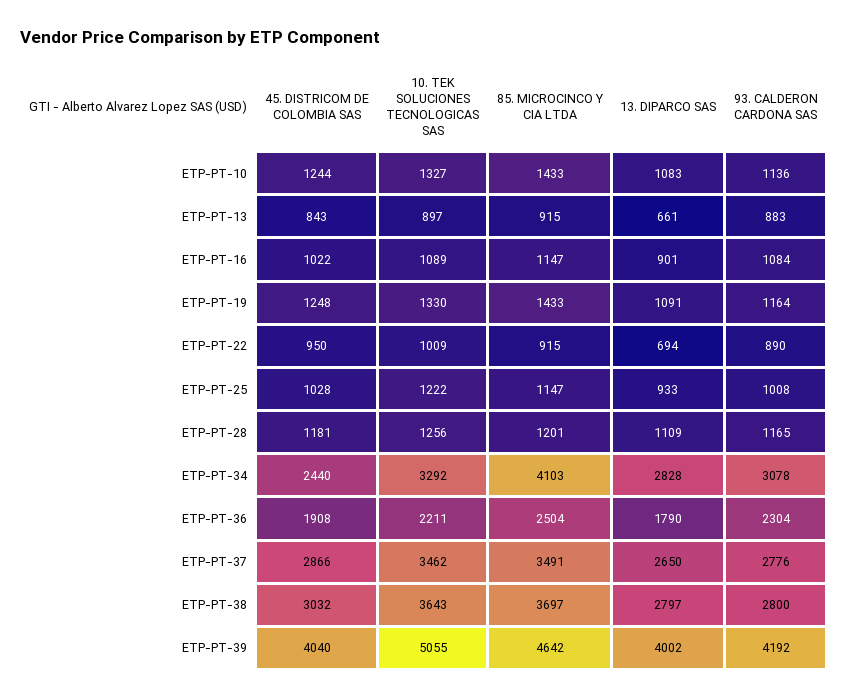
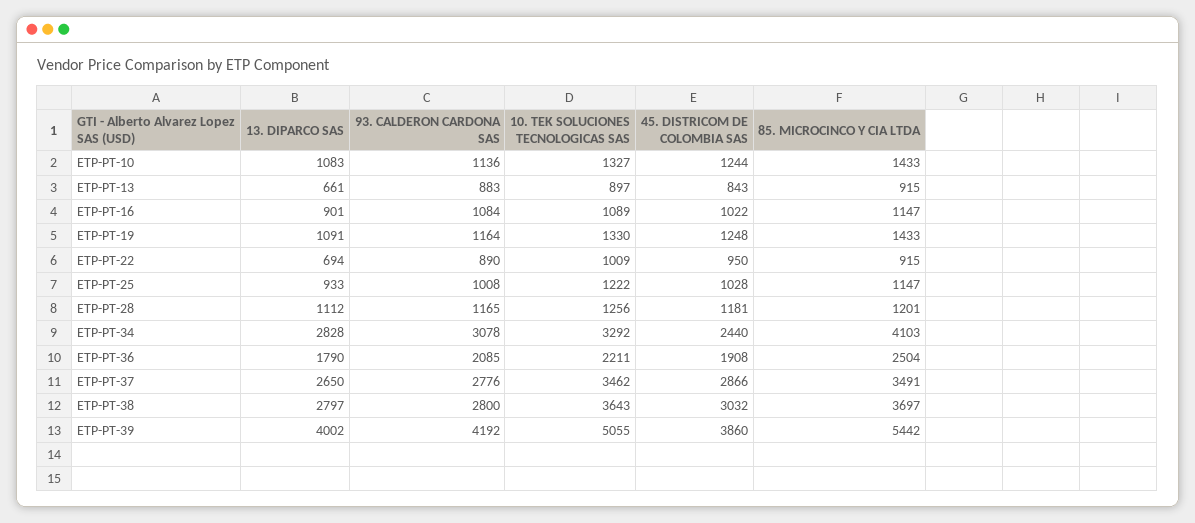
13. DIPARCO SAS, ETP-PT-28: 1109 -> 1112
93. CALDERON CARDONA SAS, ETP-PT-36: 2304 -> 2085
45. DISTRICOM DE COLOMBIA SAS, ETP-PT-39: 4040 -> 3860
85. MICROCINCO Y CIA LTDA, ETP-PT-39: 4642 -> 5442

